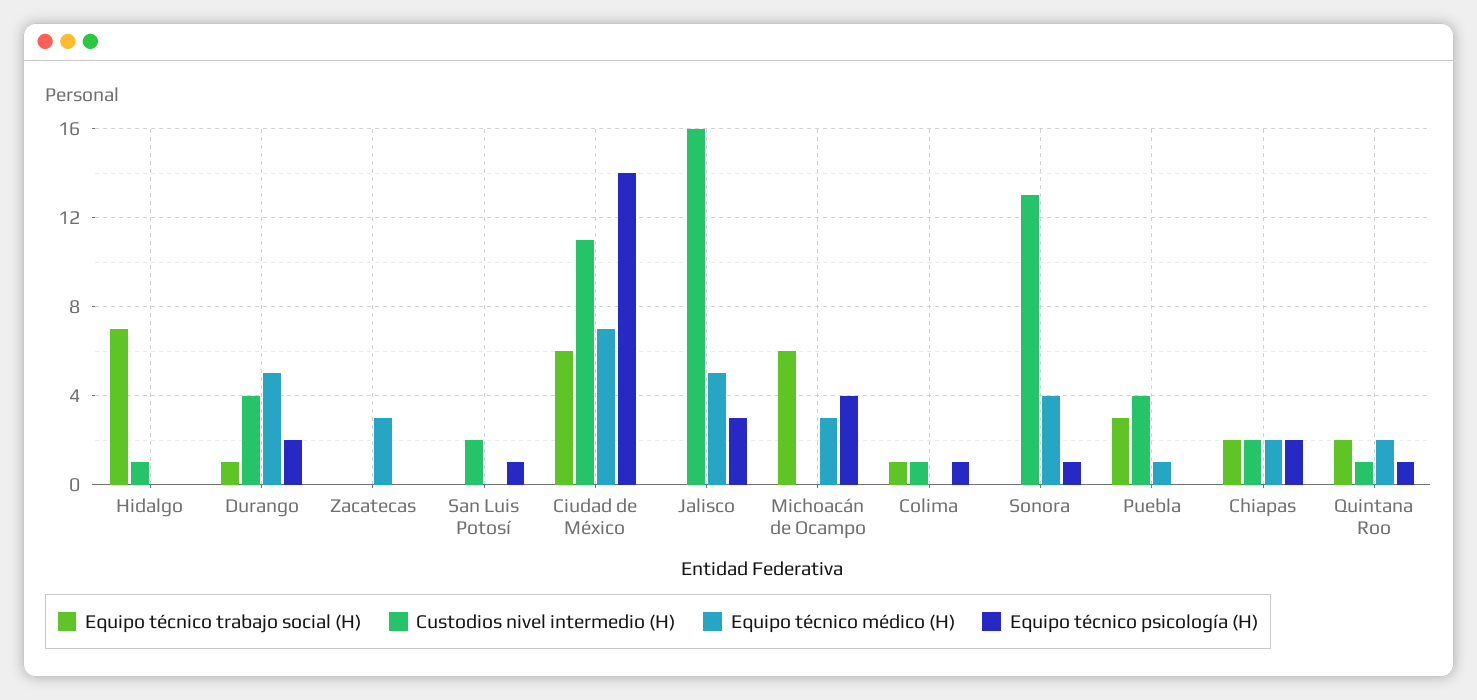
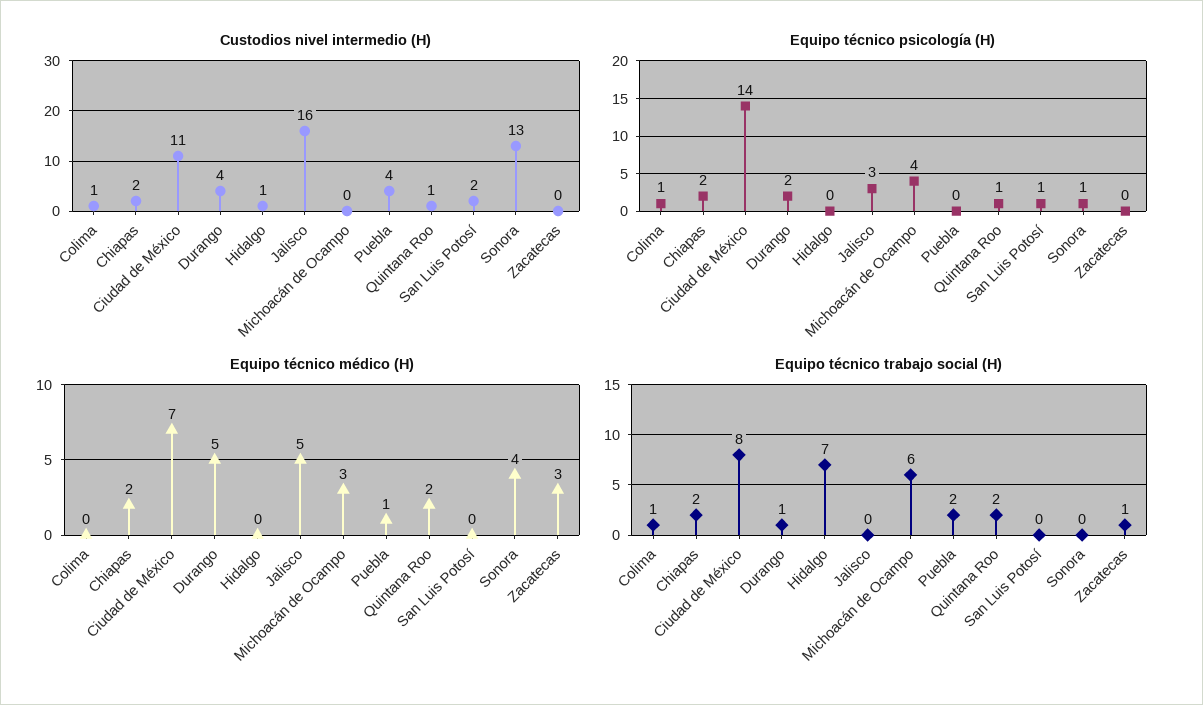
Equipo técnico trabajo social (H), Zacatecas: 0 -> 1
Equipo técnico trabajo social (H), Ciudad de México: 6 -> 8
Equipo técnico trabajo social (H), Puebla: 3 -> 2

